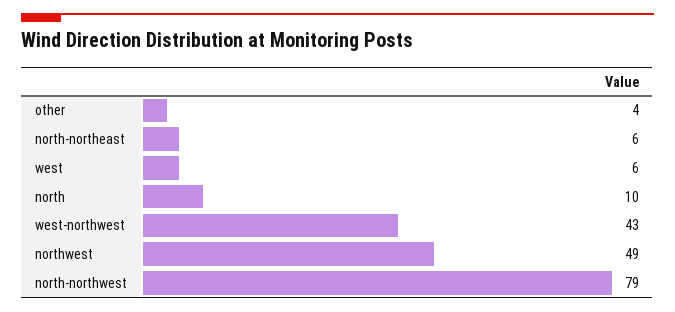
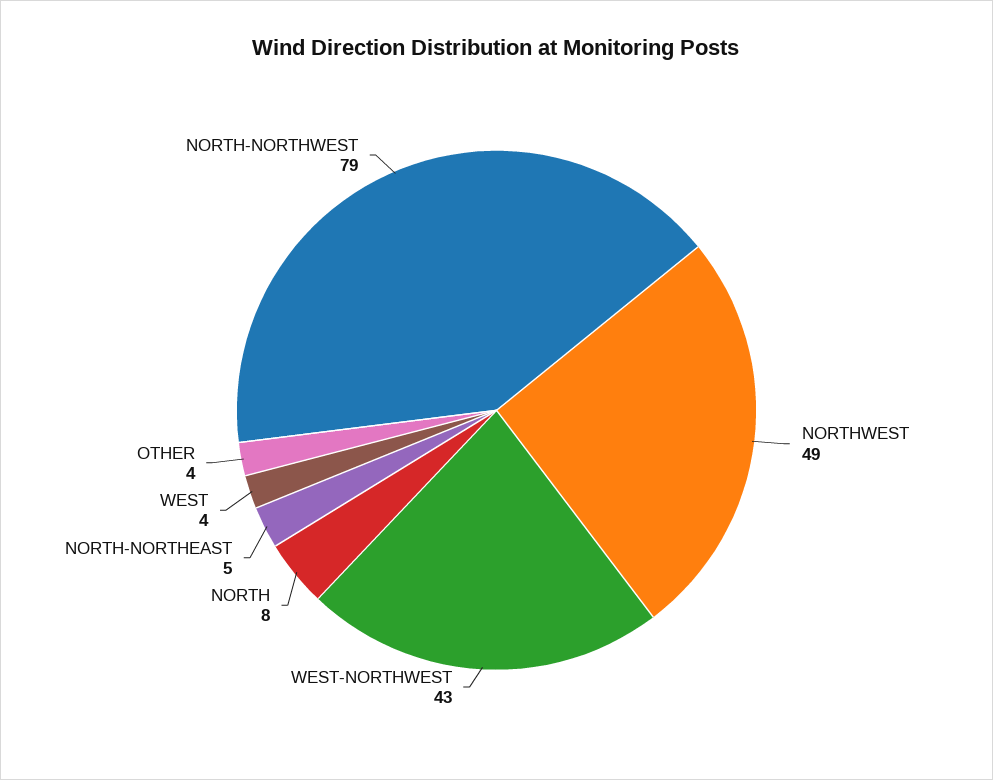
north-northeast: 6 -> 5
west: 6 -> 4
north: 10 -> 8

